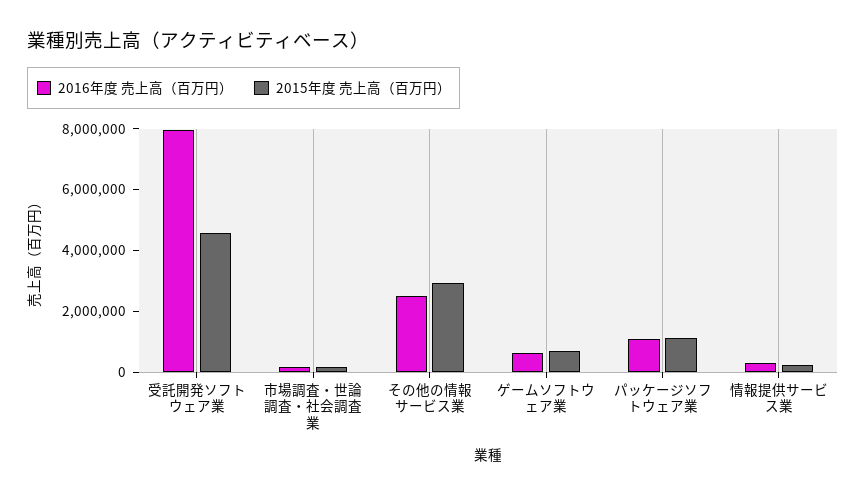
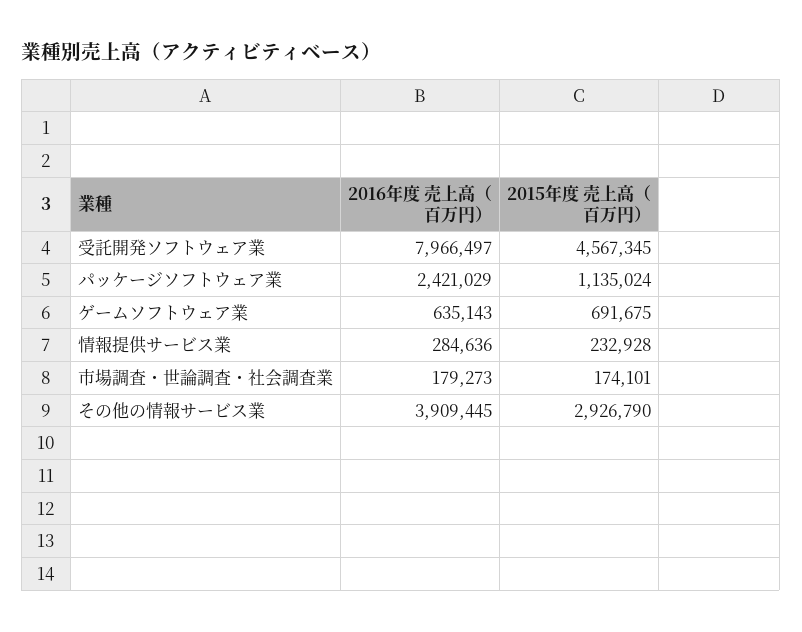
2016年度 売上高（百万円）, その他の情報サービス業: 2500000 -> 3909445
2016年度 売上高（百万円）, パッケージソフトウェア業: 1000000 -> 2421029

